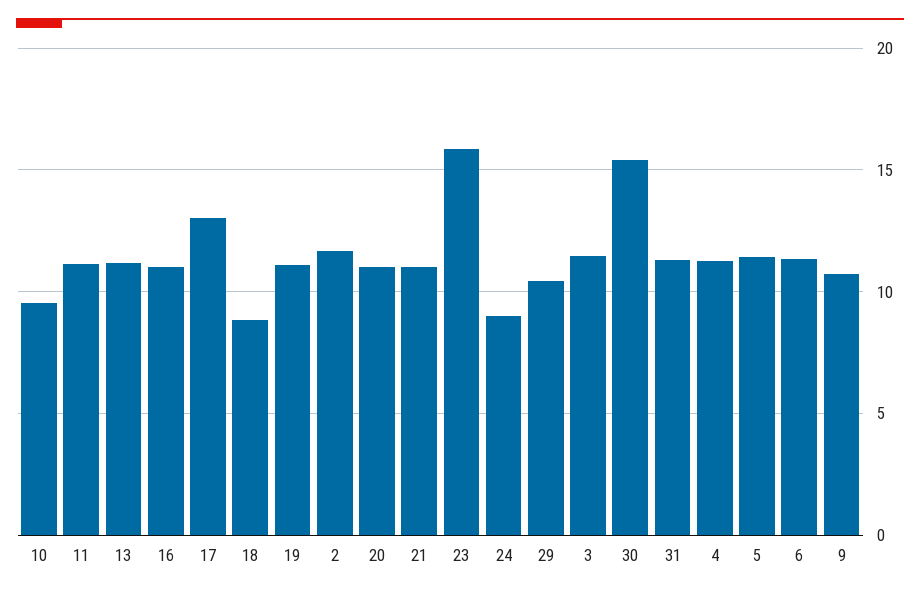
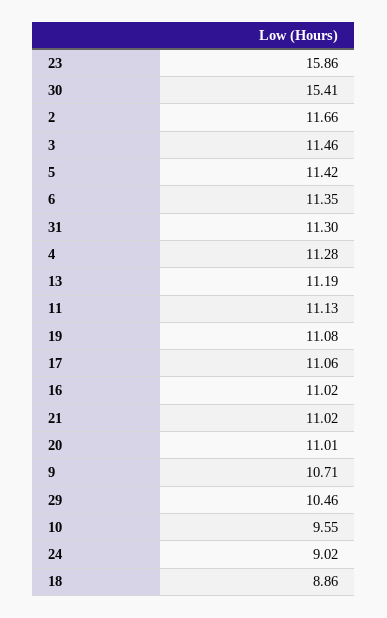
17: 13 -> 11.06

